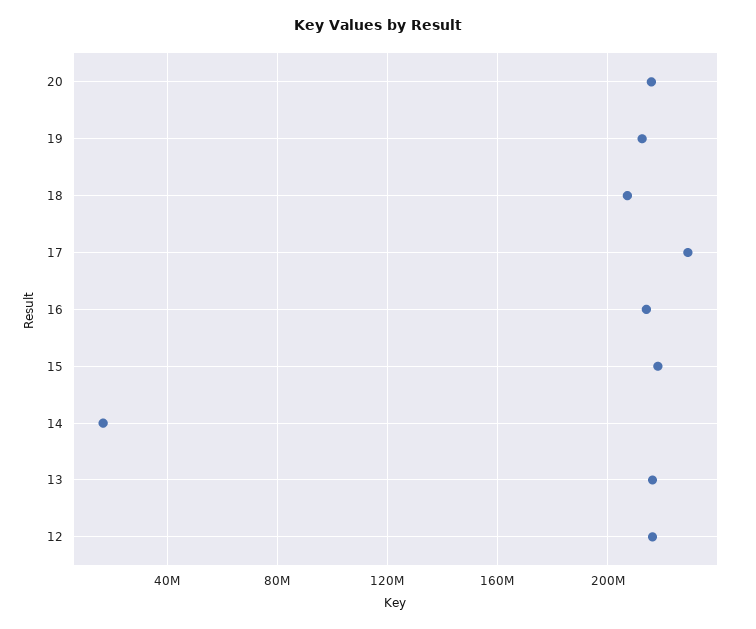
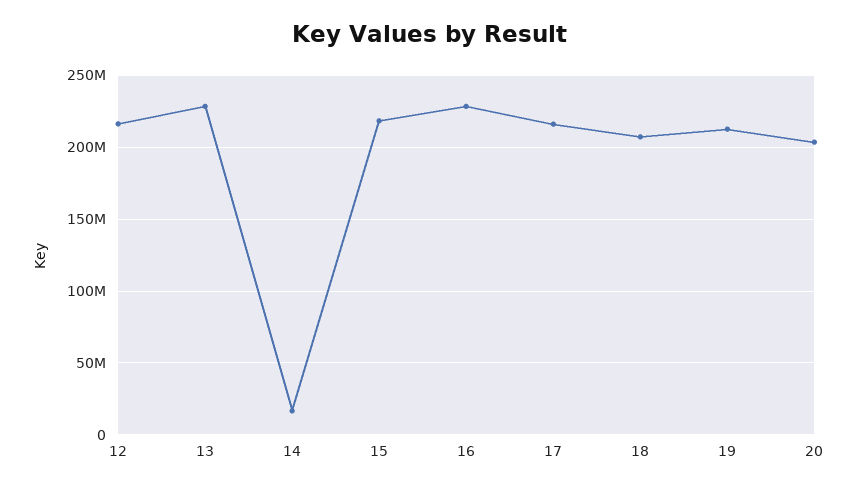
20: 215000000 -> 205000000
17: 230000000 -> 215000000
16: 215000000 -> 230000000
13: 215000000 -> 230000000

